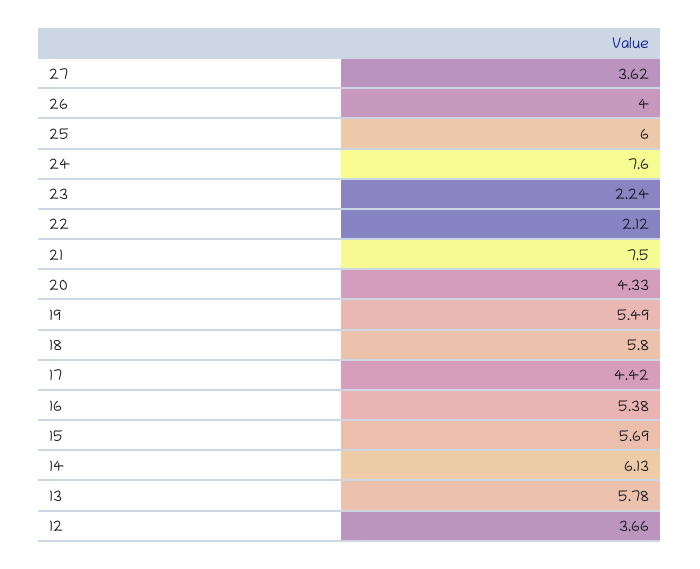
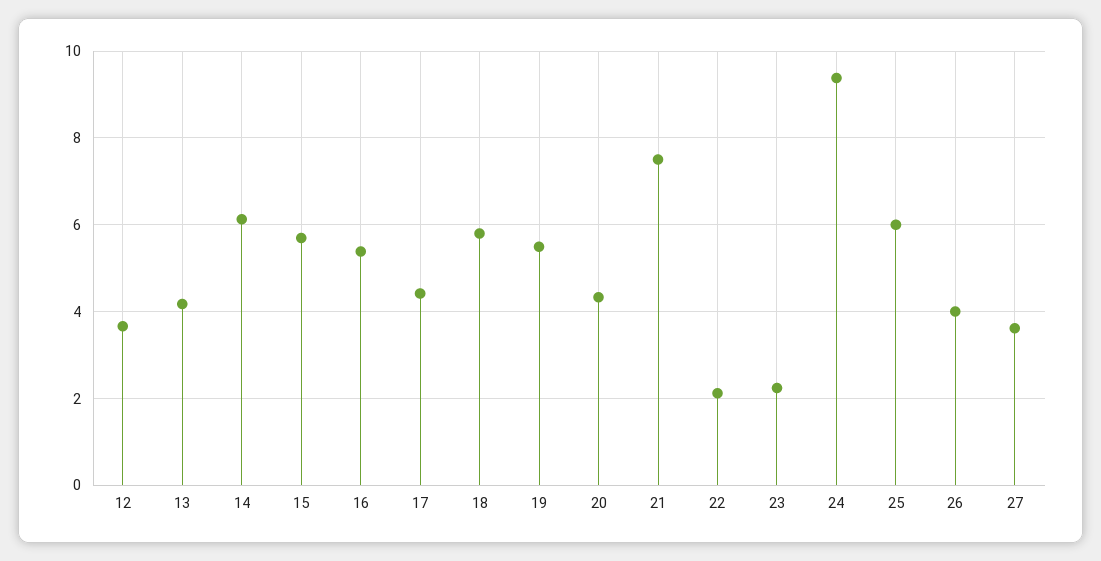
24: 7.6 -> 9.4
13: 5.78 -> 4.2

